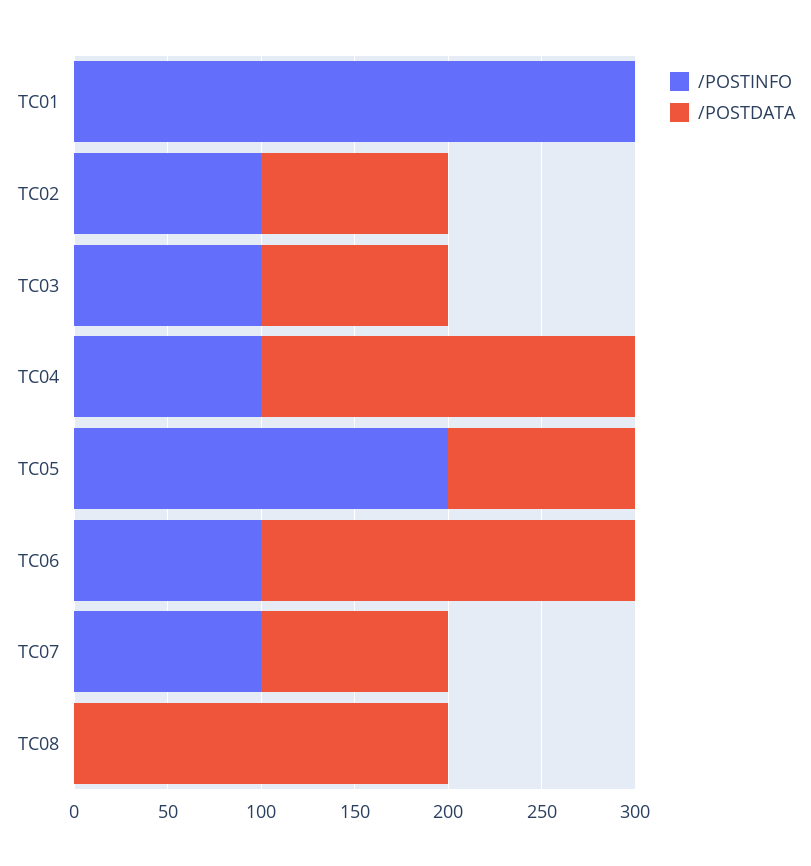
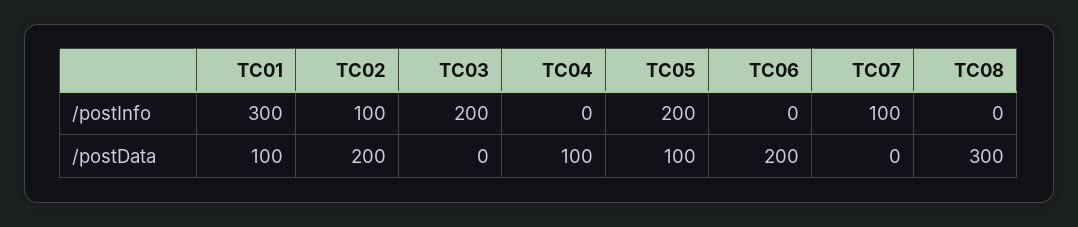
/POSTDATA, TC01: 0 -> 100
/POSTDATA, TC02: 100 -> 200
/POSTINFO, TC03: 100 -> 200
/POSTDATA, TC03: 100 -> 0
/POSTINFO, TC04: 100 -> 0
/POSTDATA, TC04: 200 -> 100
/POSTINFO, TC06: 100 -> 0
/POSTDATA, TC07: 100 -> 0
/POSTDATA, TC08: 200 -> 300

